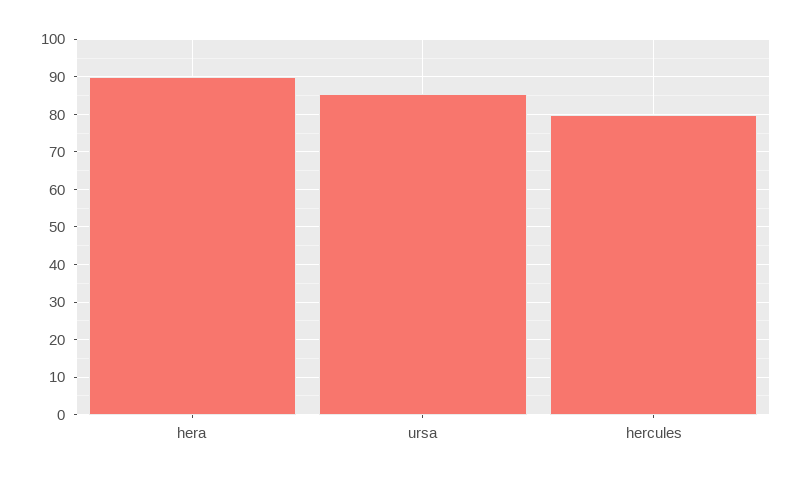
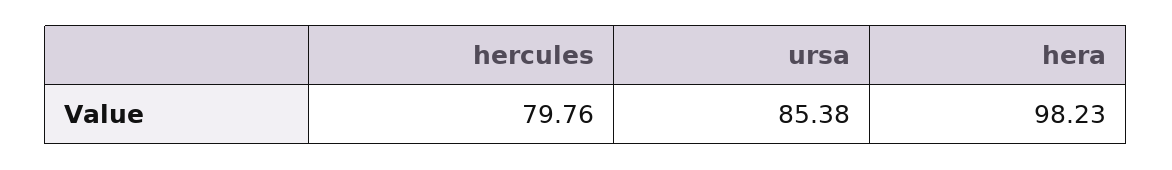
hera: 90 -> 98.23

